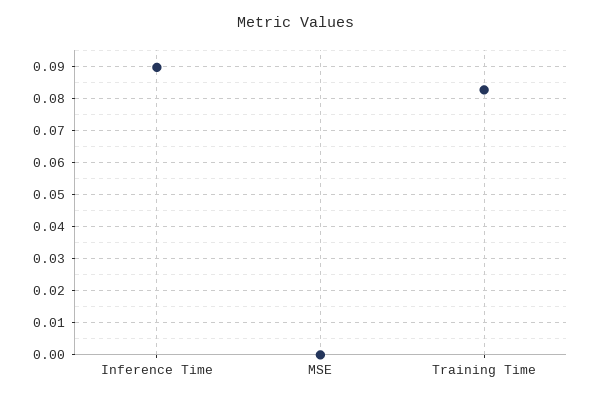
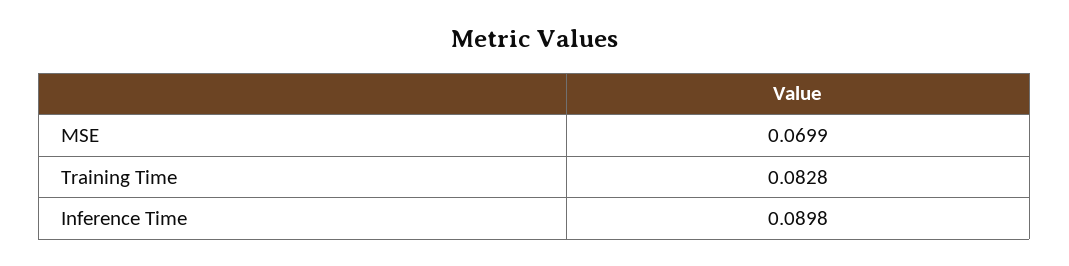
MSE: 0 -> 0.0699

